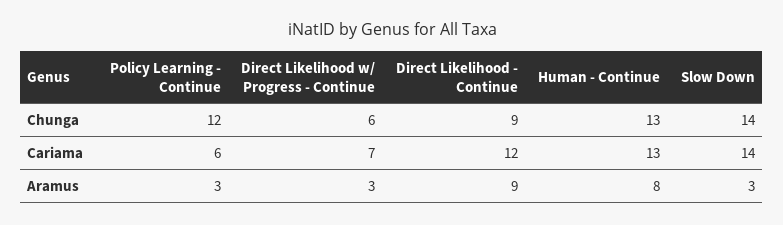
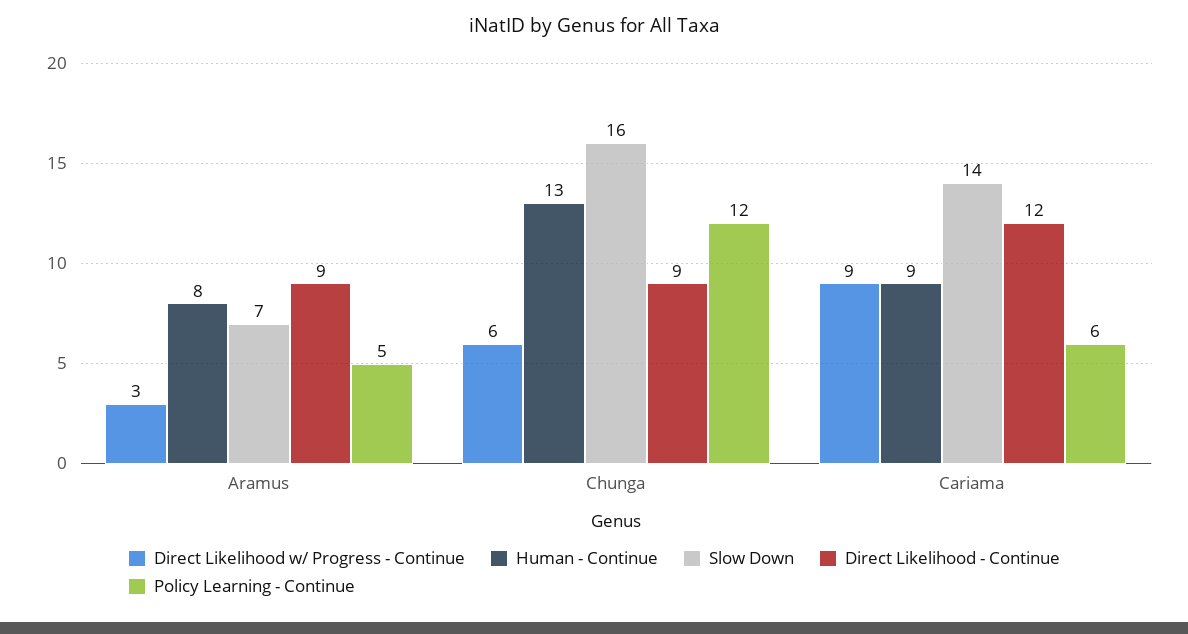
Slow Down, Chunga: 14 -> 16
Direct Likelihood w/ Progress - Continue, Cariama: 7 -> 9
Human - Continue, Cariama: 13 -> 9
Policy Learning - Continue, Aramus: 3 -> 5
Slow Down, Aramus: 3 -> 7

